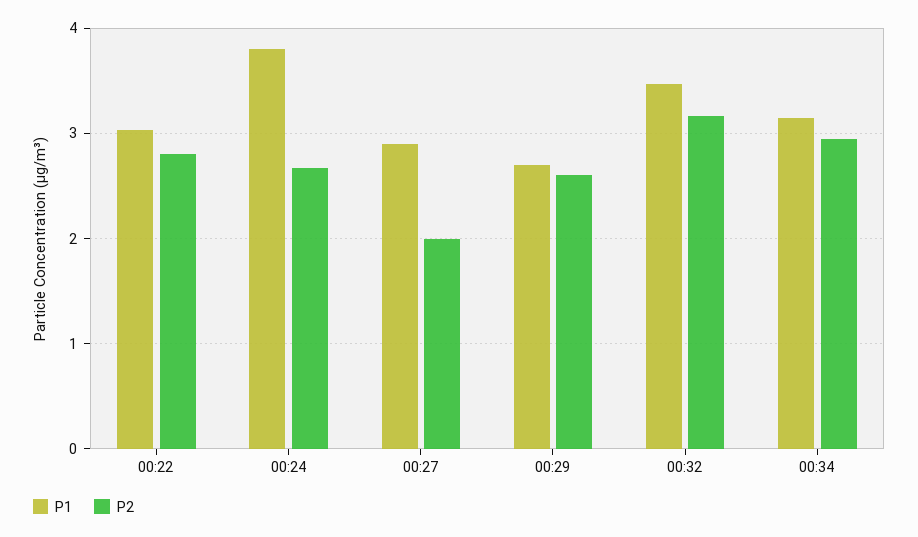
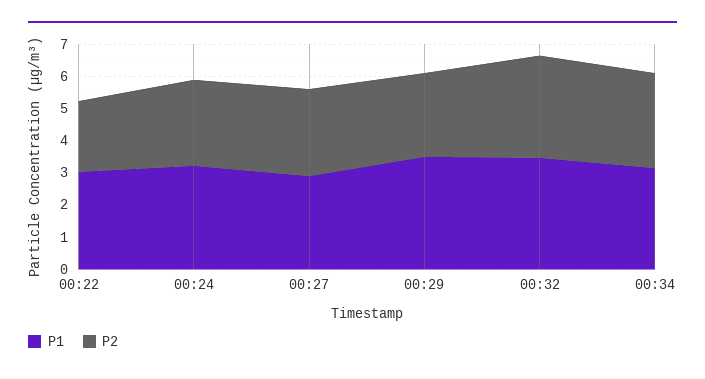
P2, 00:22: 2.8 -> 2.25
P1, 00:24: 3.8 -> 3.25
P2, 00:27: 2 -> 2.75
P1, 00:29: 2.7 -> 3.5

